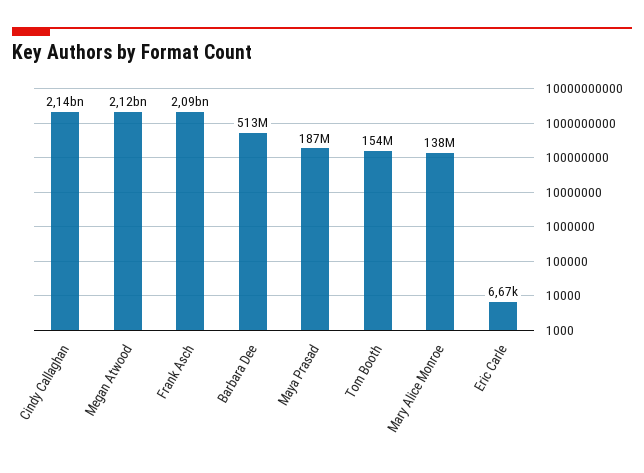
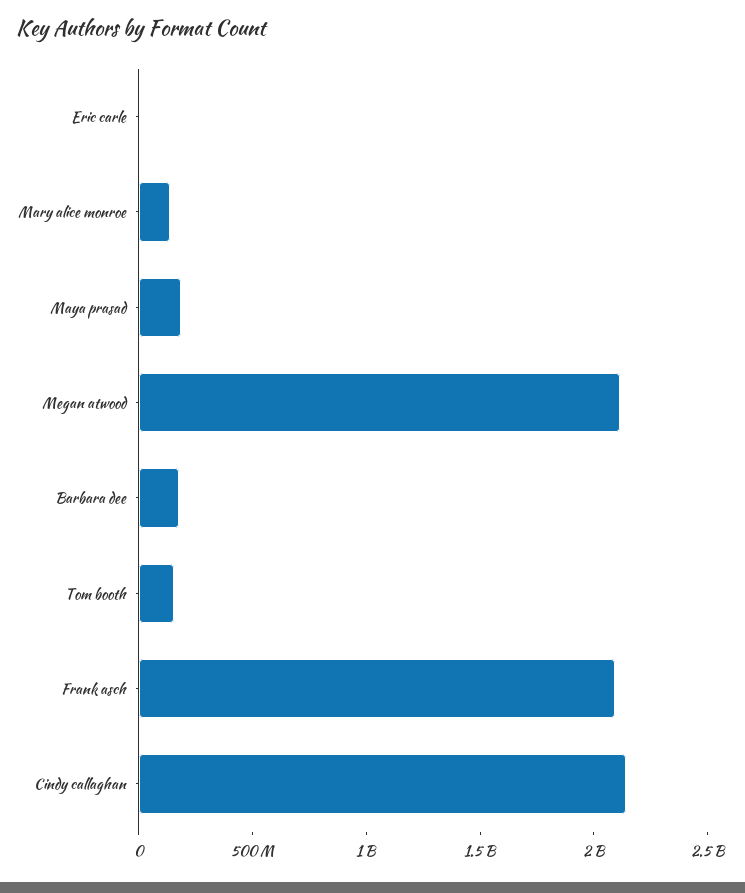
Barbara Dee: 513000000 -> 200000000

